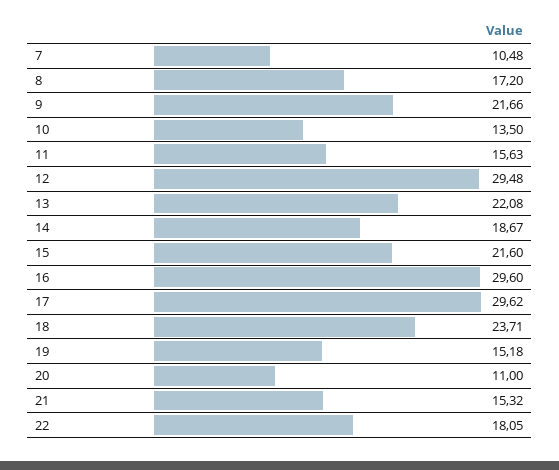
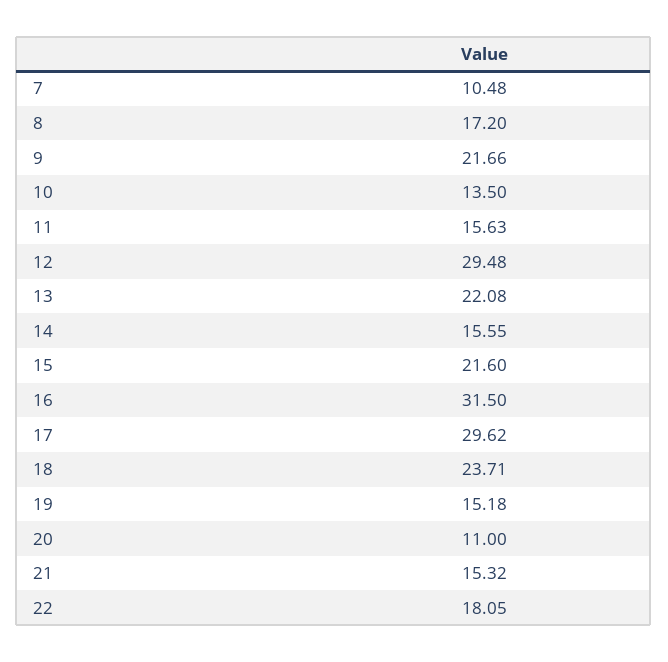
14: 18.67 -> 15.55
16: 29.6 -> 31.5

